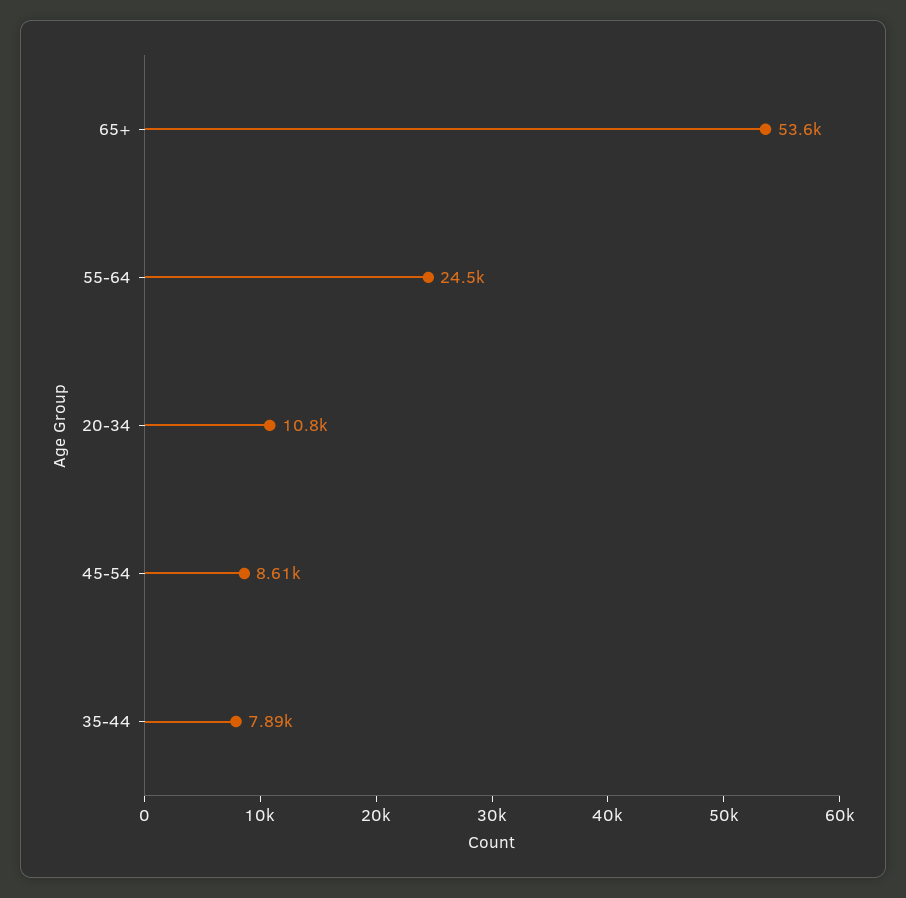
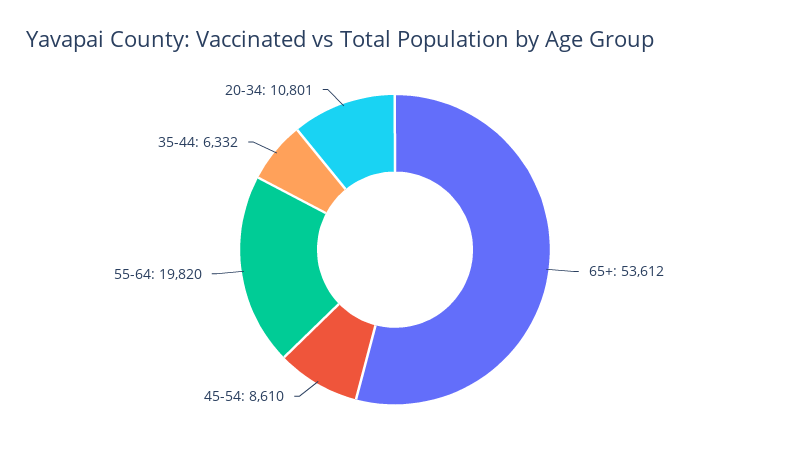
55-64: 24500 -> 19820
35-44: 7890 -> 6332

